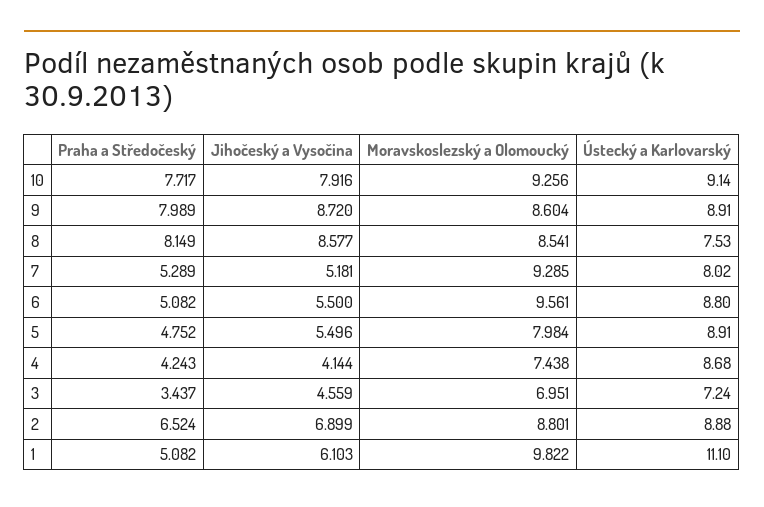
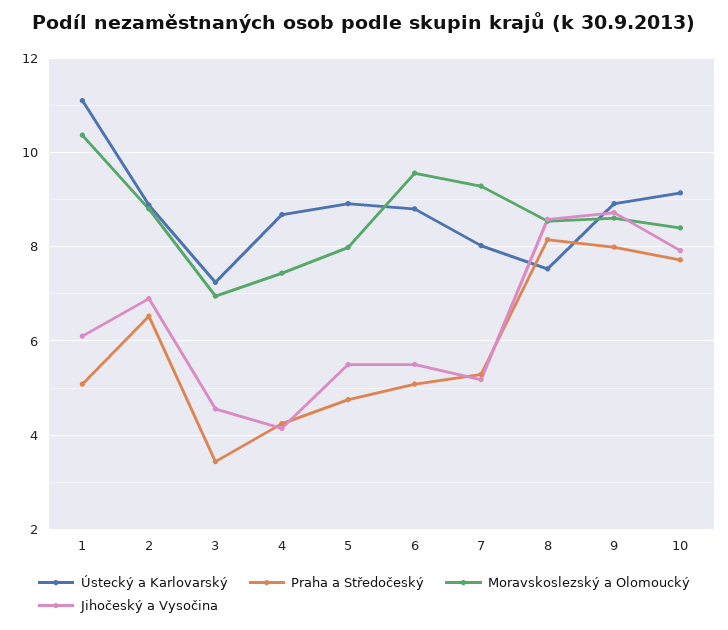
Moravskoslezský a Olomoucký, 10: 9.256 -> 8.4
Moravskoslezský a Olomoucký, 1: 9.822 -> 10.4

